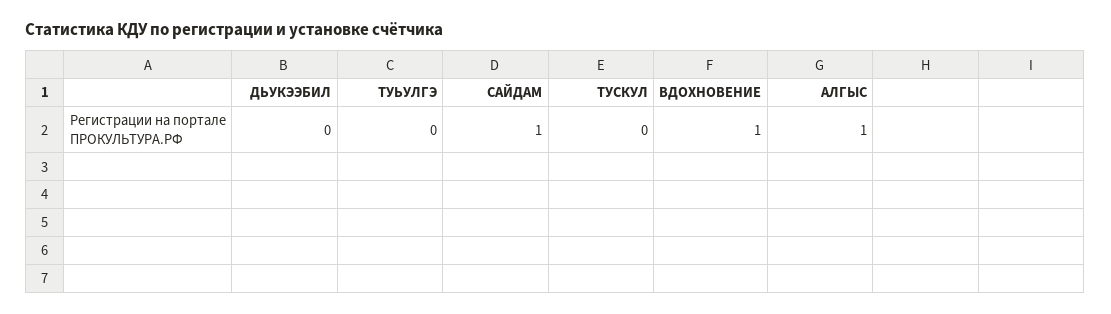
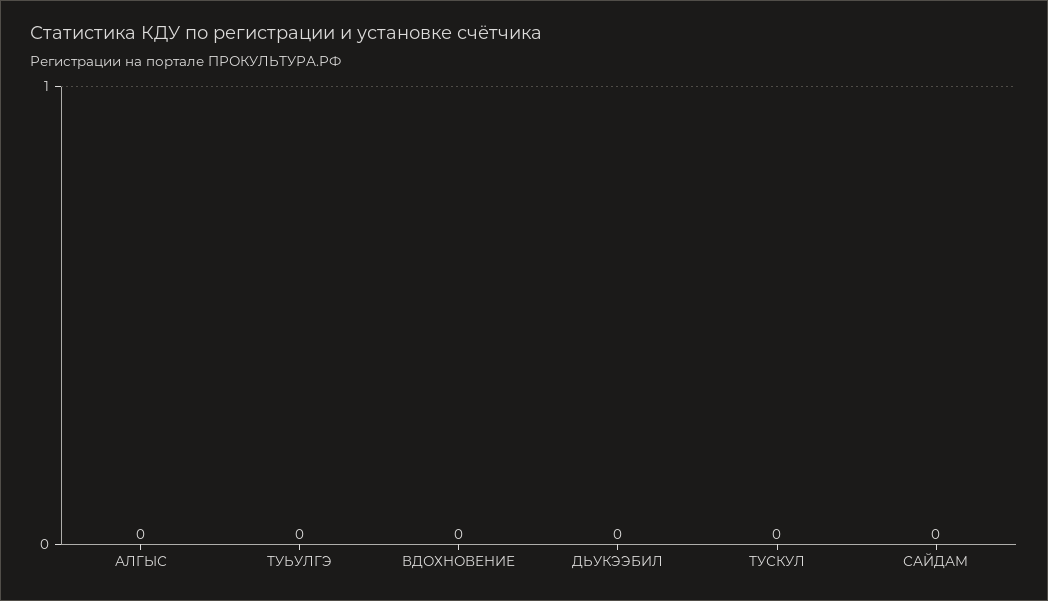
САЙДАМ: 1 -> 0
ВДОХНОВЕНИЕ: 1 -> 0
АЛГЫС: 1 -> 0

